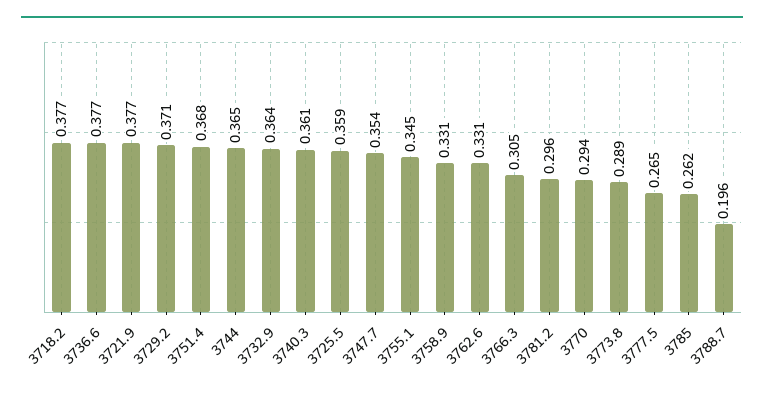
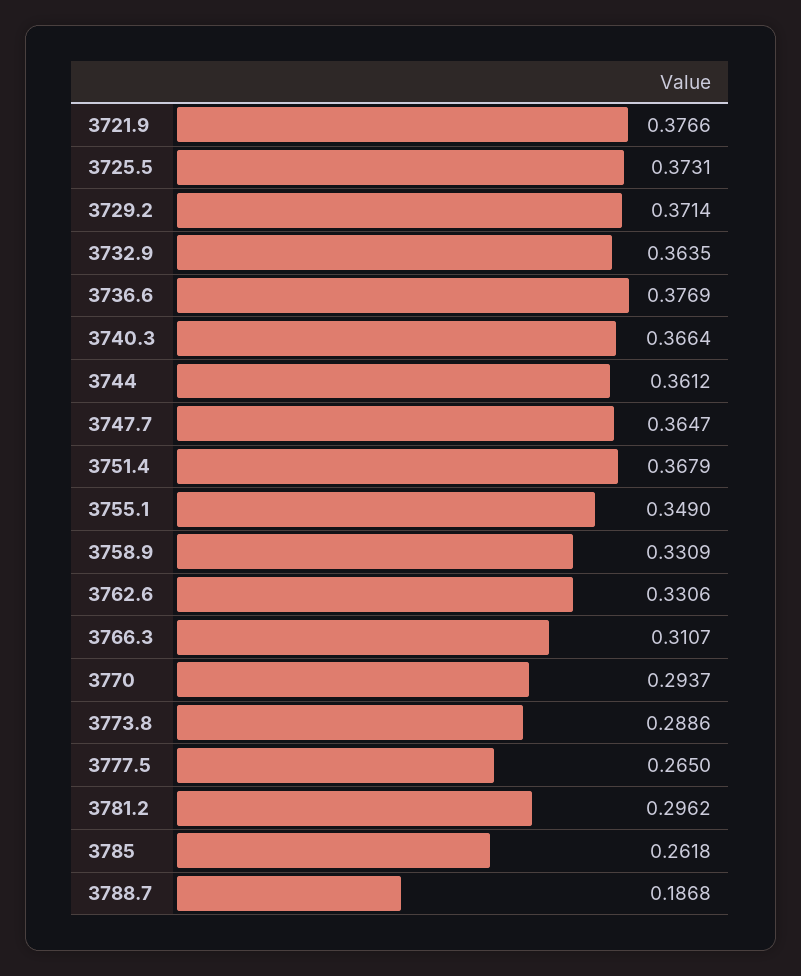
3718.2: 0.377 -> none
3744: 0.365 -> 0.3612
3740.3: 0.361 -> 0.3664
3725.5: 0.359 -> 0.3731
3747.7: 0.354 -> 0.3647
3755.1: 0.345 -> 0.349
3766.3: 0.305 -> 0.3107
3788.7: 0.196 -> 0.1868

